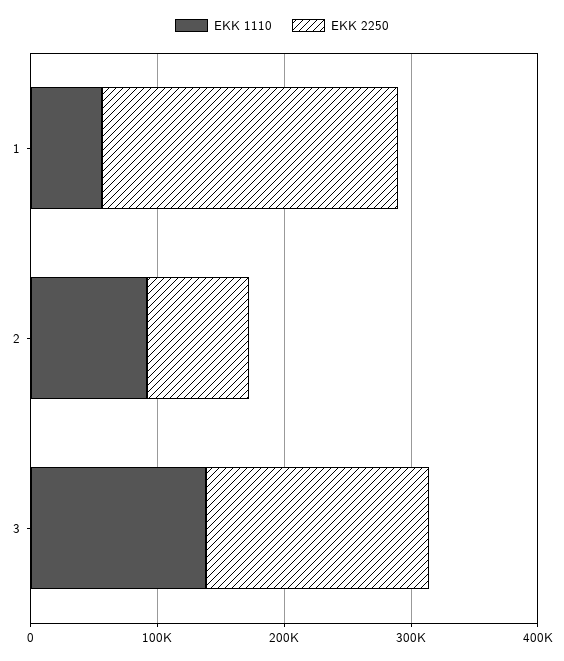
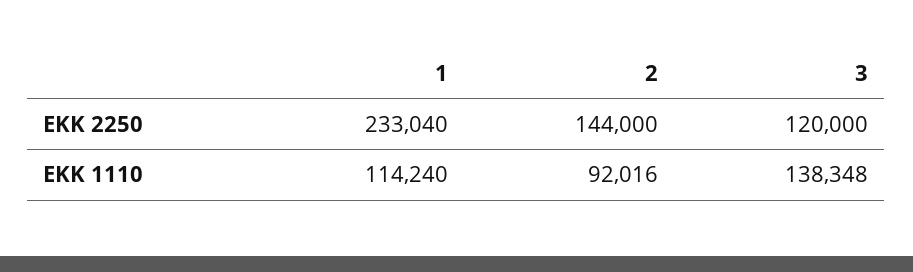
EKK 1110, 1: 60000 -> 114240
EKK 2250, 2: 80000 -> 144000
EKK 2250, 3: 180000 -> 120000

